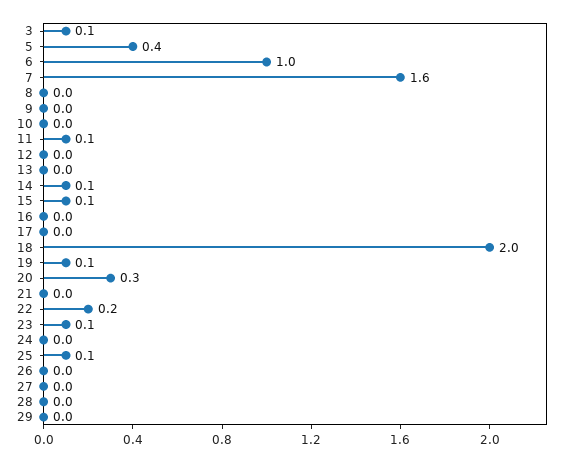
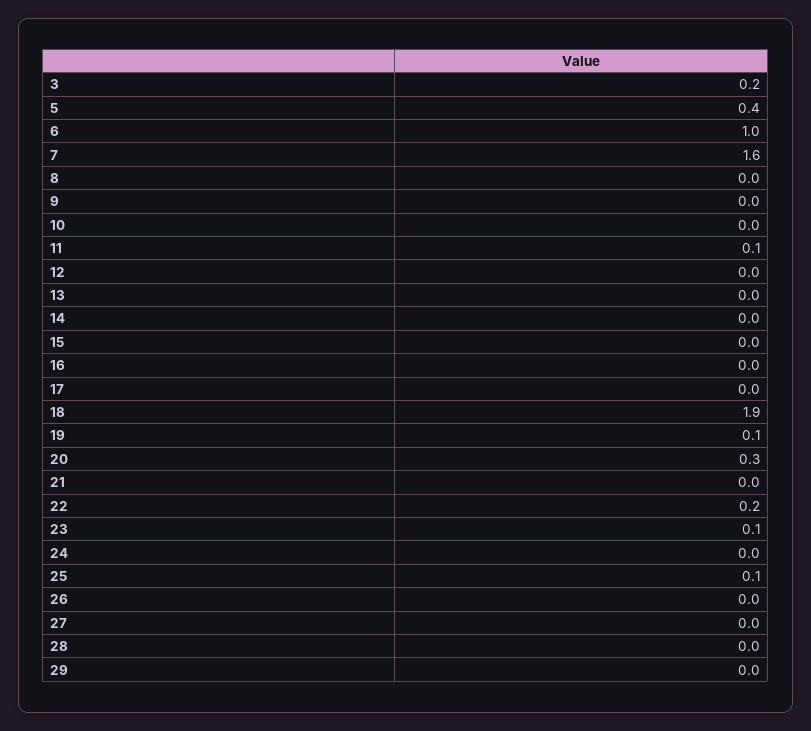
3: 0.1 -> 0.2
14: 0.1 -> 0
15: 0.1 -> 0
18: 2 -> 1.9

